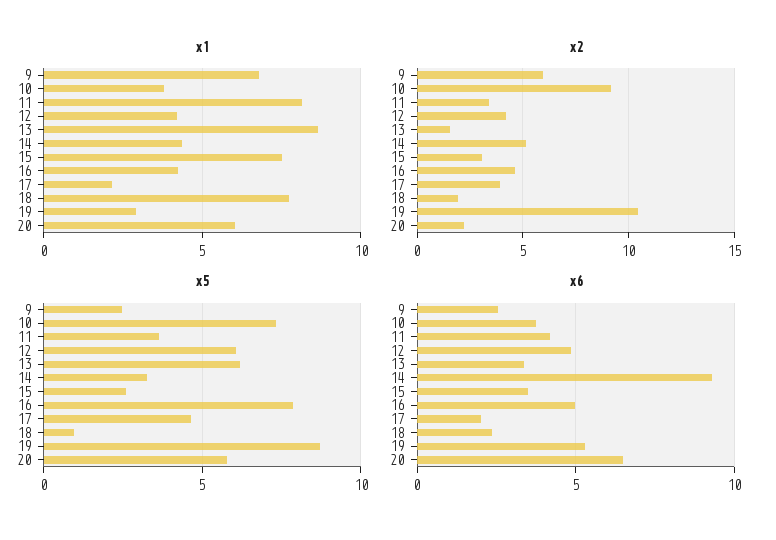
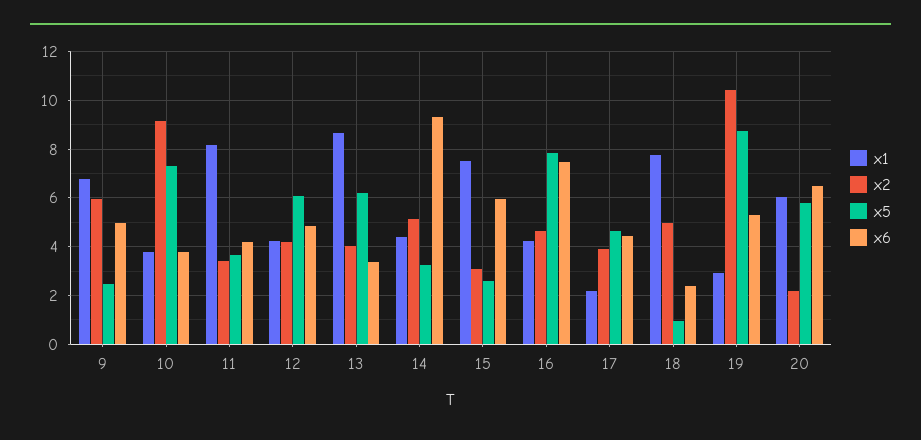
x2, 13: 1.5 -> 4
x2, 18: 2 -> 5
x6, 9: 2.5 -> 5
x6, 15: 3.5 -> 6
x6, 16: 5 -> 7.5
x6, 17: 2 -> 4.5

